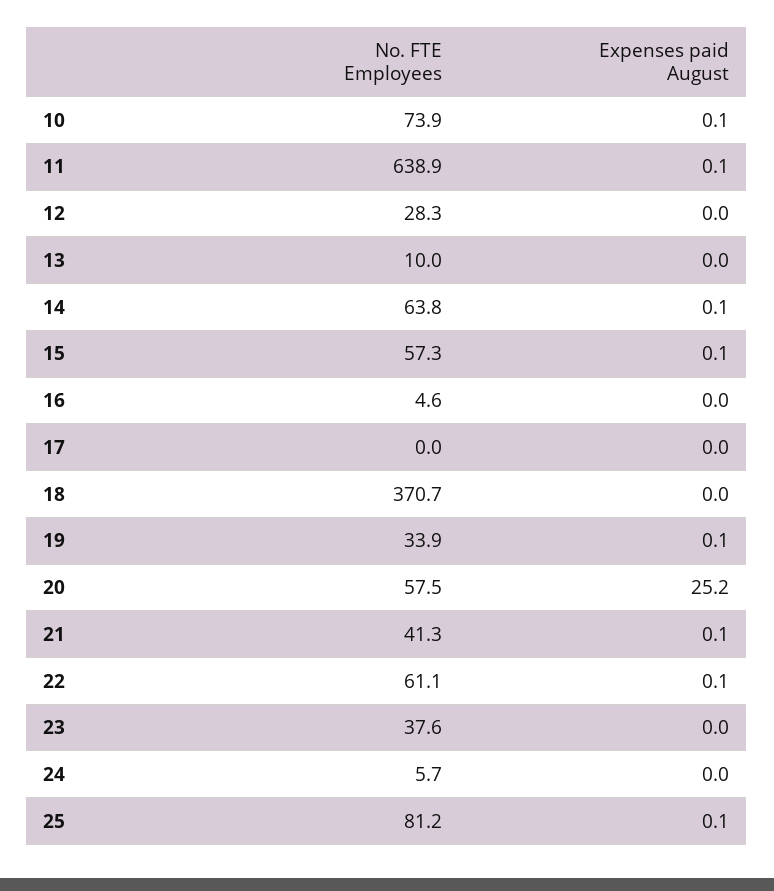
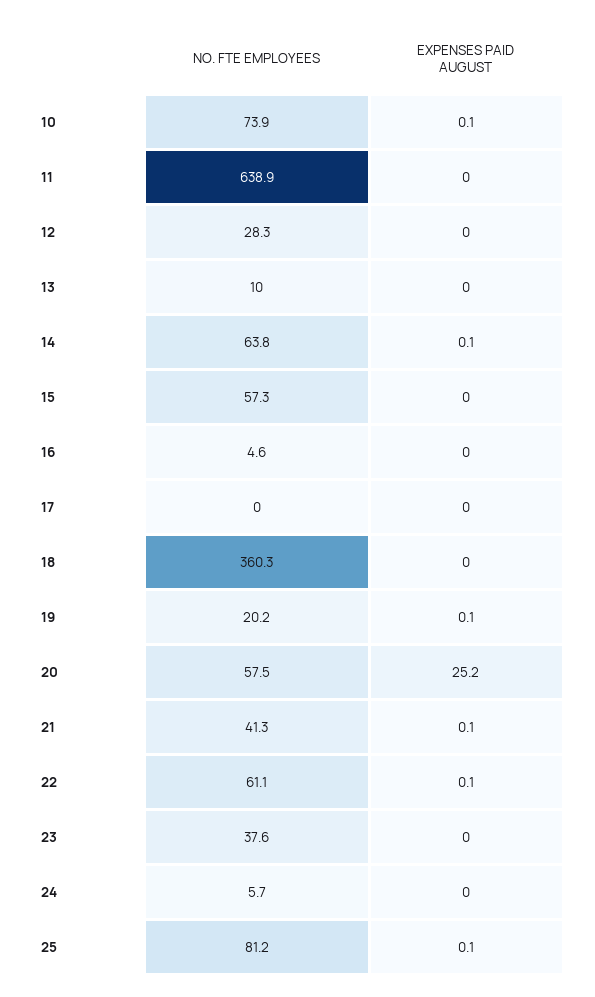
Expenses paid August, 11: 0.1 -> 0
Expenses paid August, 15: 0.1 -> 0
No. FTE Employees, 18: 370.7 -> 360.3
No. FTE Employees, 19: 33.9 -> 20.2

